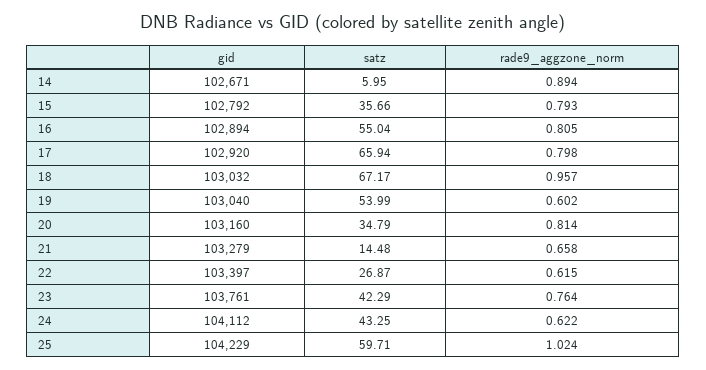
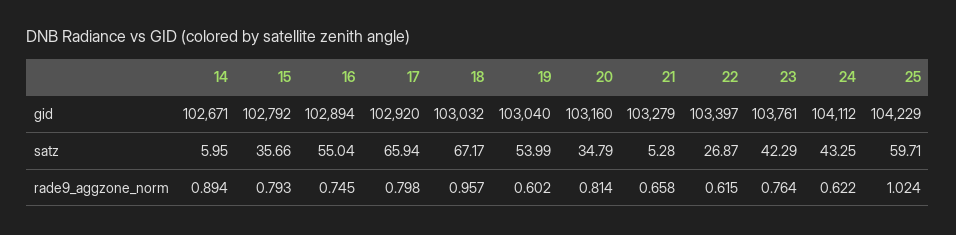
rade9_aggzone_norm, 16: 0.805 -> 0.745
satz, 21: 14.48 -> 5.28

